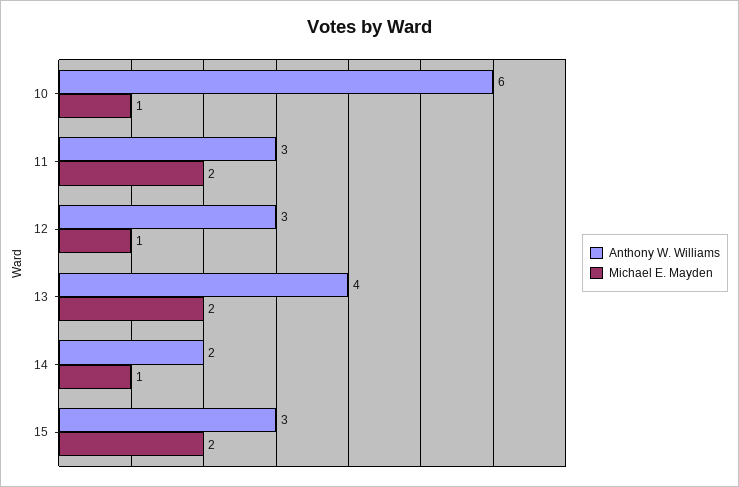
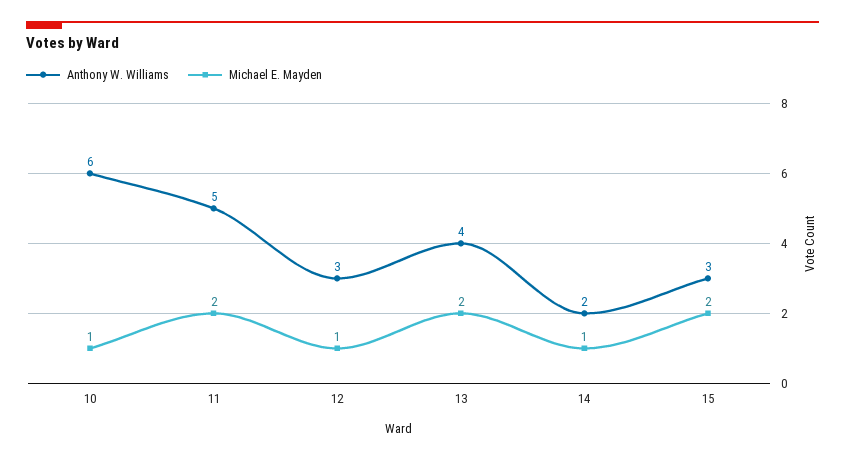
Anthony W. Williams, 11: 3 -> 5

